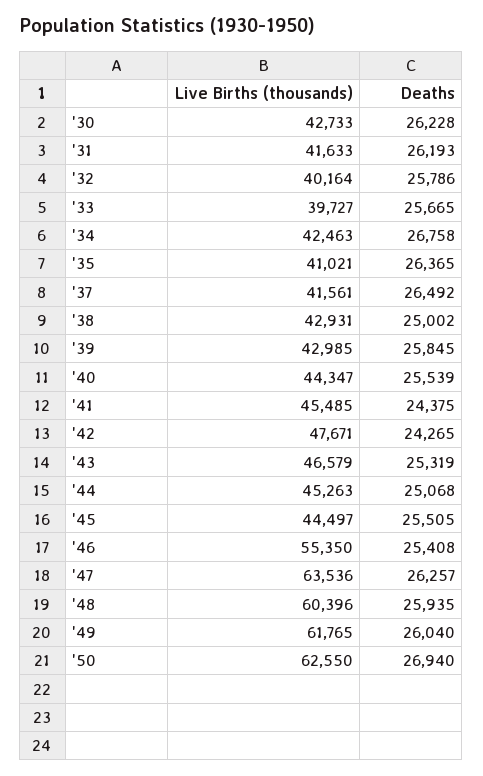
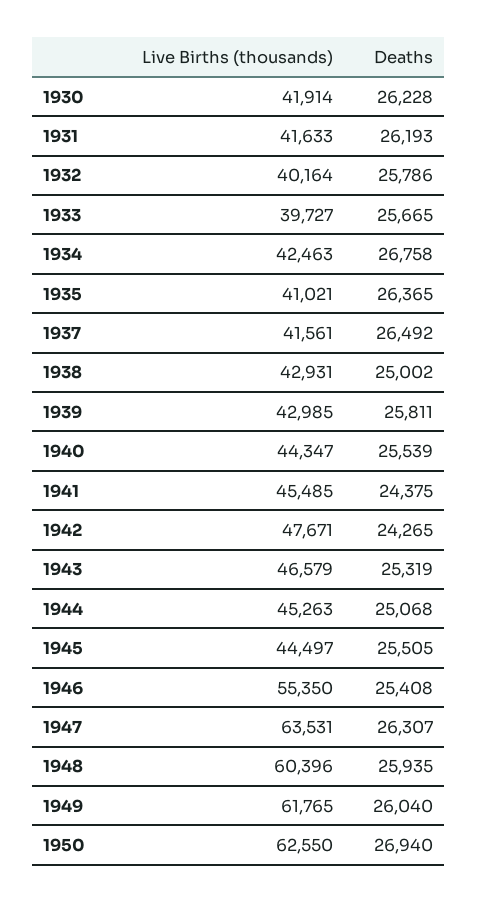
Live Births (thousands), '30: 42733 -> 41914
Deaths, '39: 25845 -> 25811
Live Births (thousands), '47: 63536 -> 63531
Deaths, '47: 26257 -> 26307

